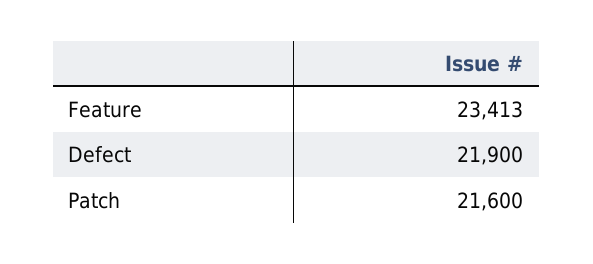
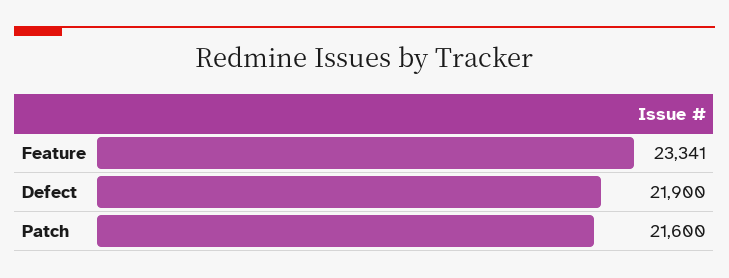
Feature: 23413 -> 23341

